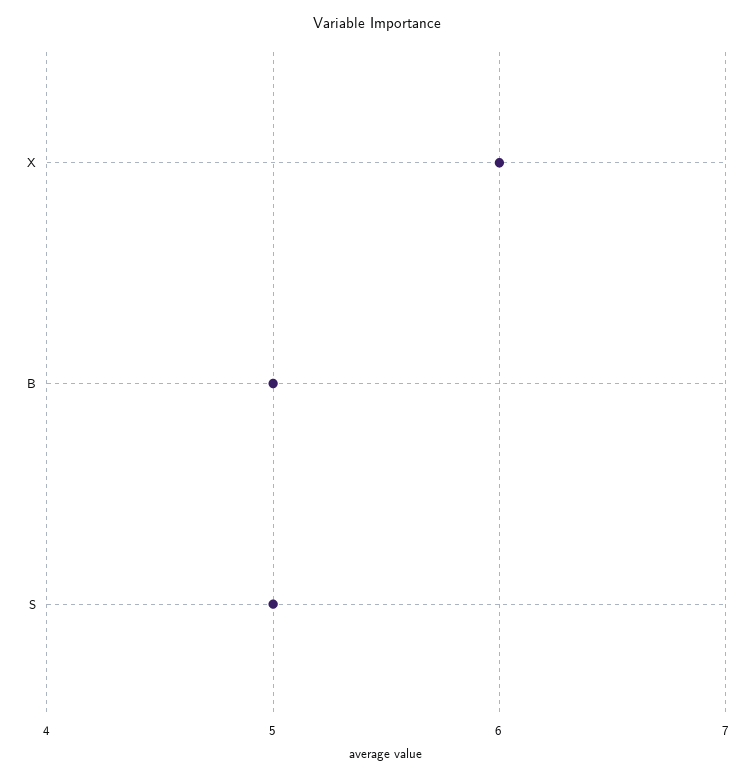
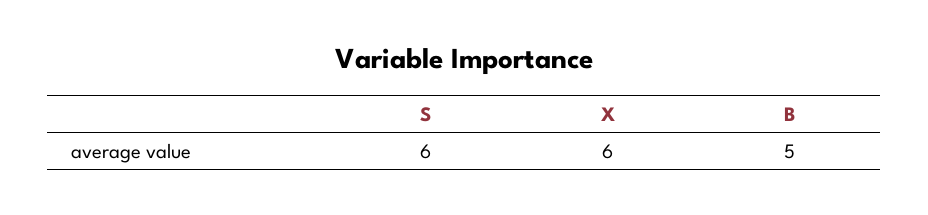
S: 5 -> 6

